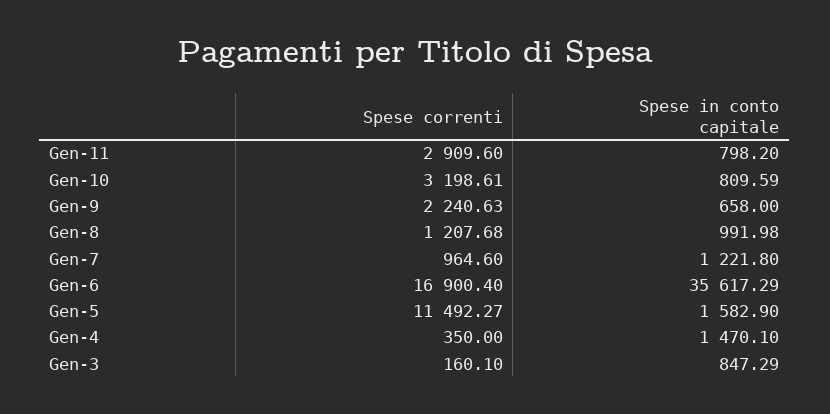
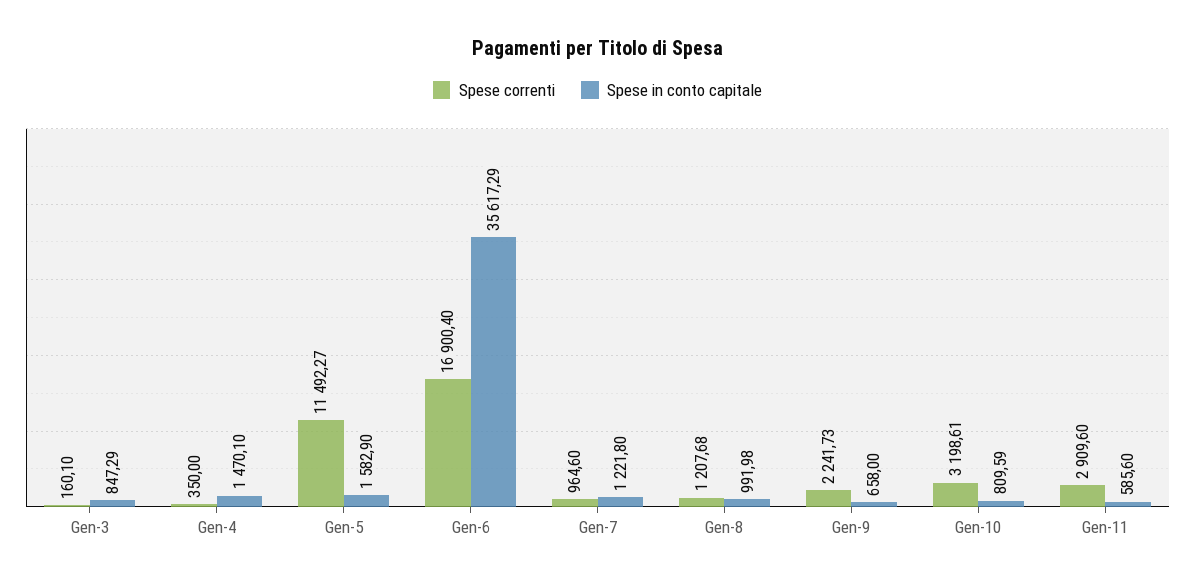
Spese in conto capitale, Gen-11: 798.2 -> 585.6
Spese correnti, Gen-9: 2240.63 -> 2241.73

